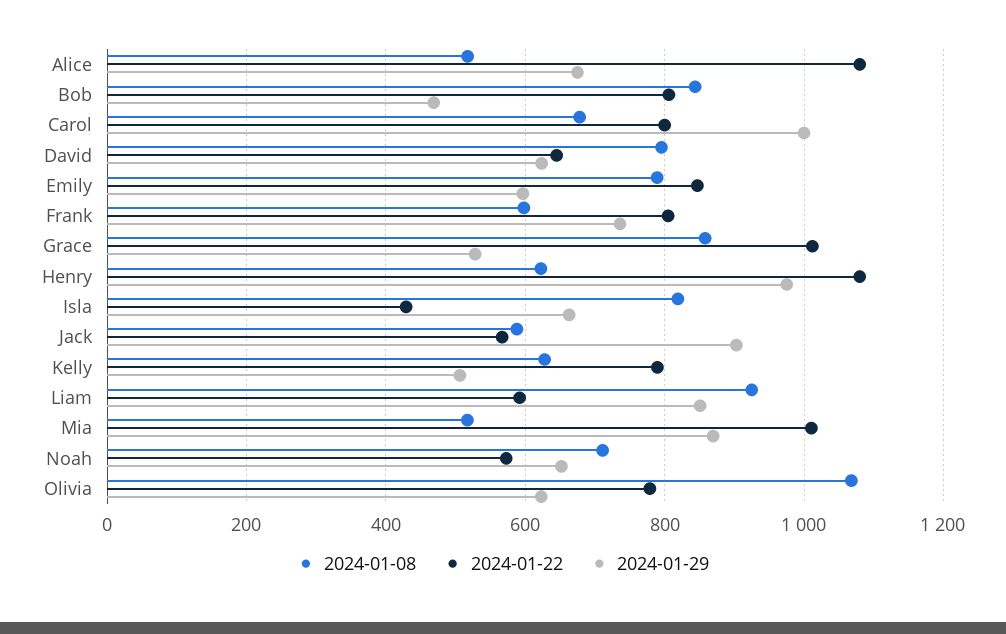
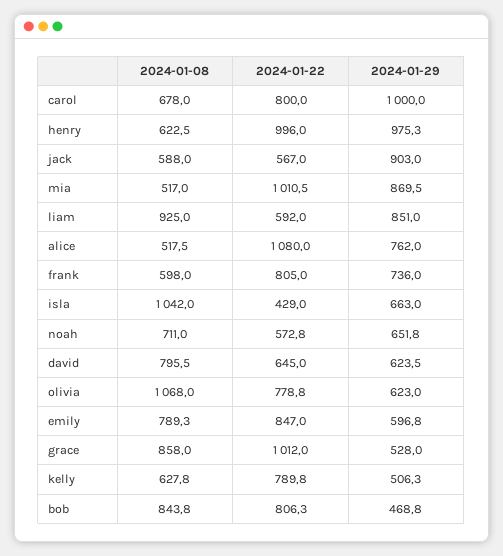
2024-01-29, Alice: 680 -> 762
2024-01-22, Henry: 1080 -> 996
2024-01-08, Isla: 820 -> 1042

